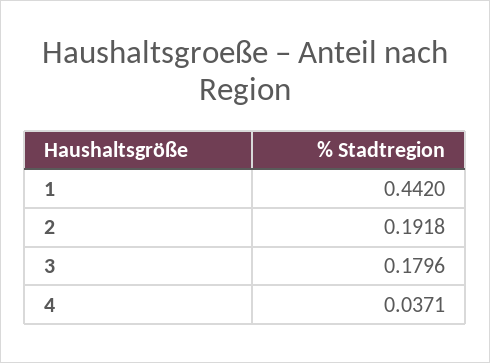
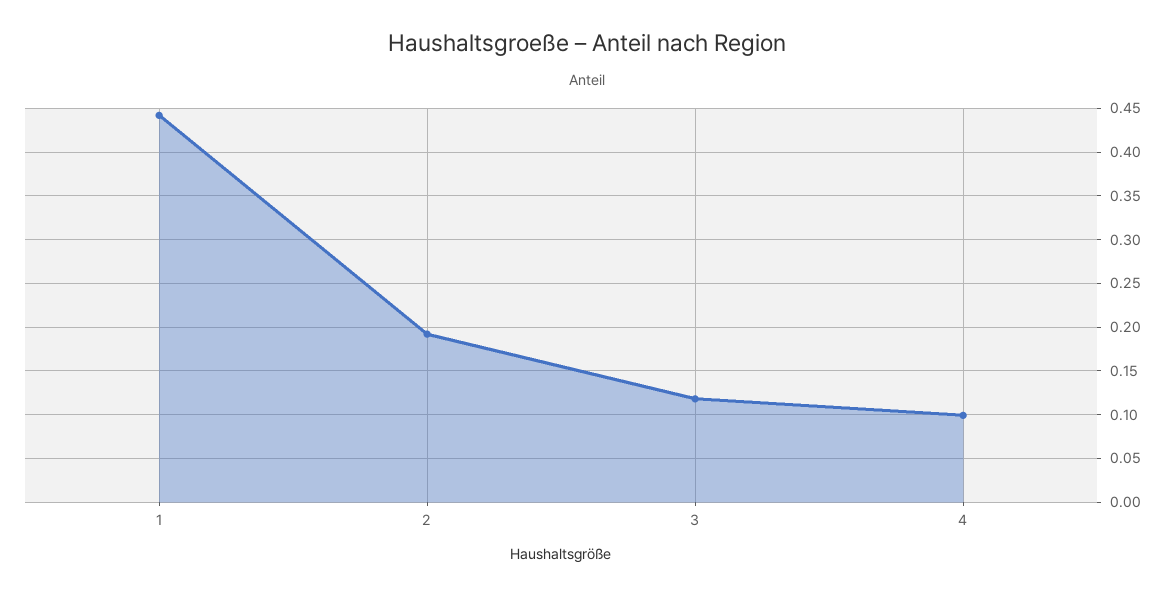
3: 0.1796 -> 0.12
4: 0.0371 -> 0.1

